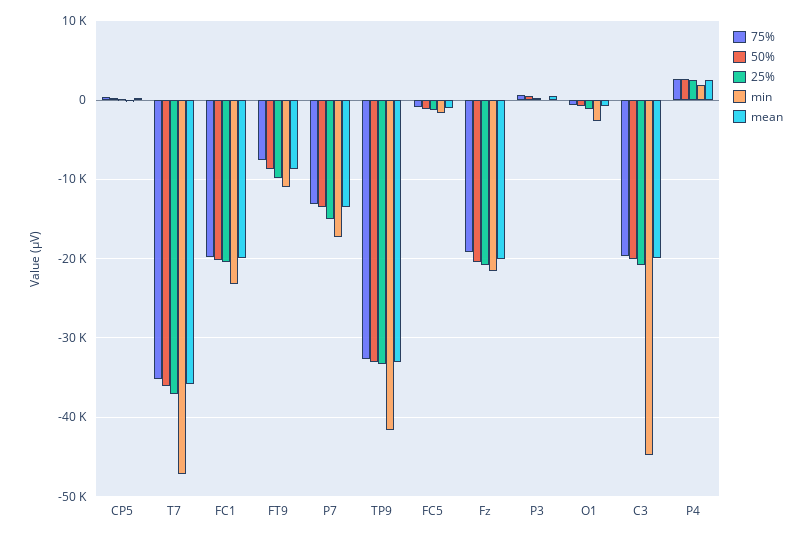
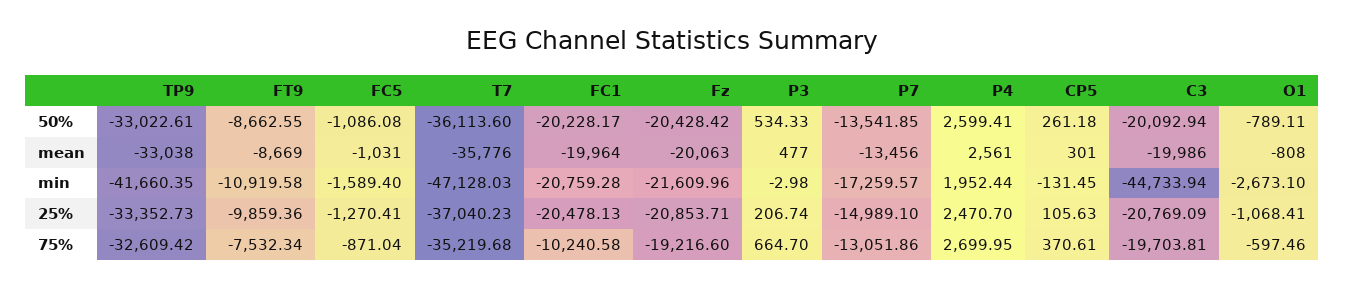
75%, FC1: -20000 -> -10240.58
min, FC1: -23000 -> -20759.28

